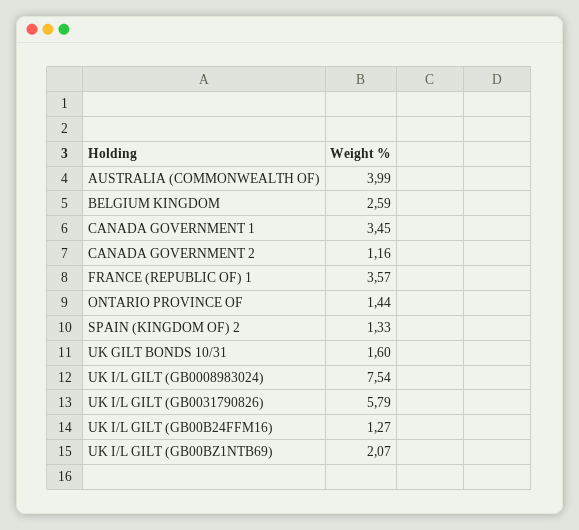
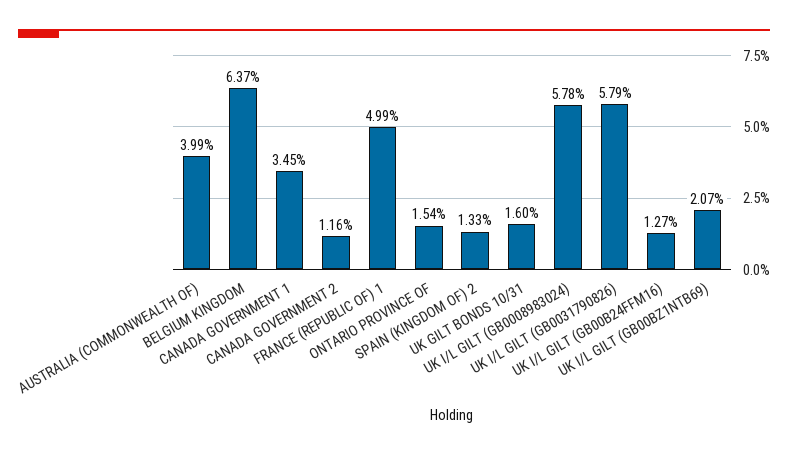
BELGIUM KINGDOM: 2.59 -> 6.37
FRANCE (REPUBLIC OF) 1: 3.57 -> 4.99
ONTARIO PROVINCE OF: 1.44 -> 1.54
UK I/L GILT (GB0008983024): 7.54 -> 5.78

